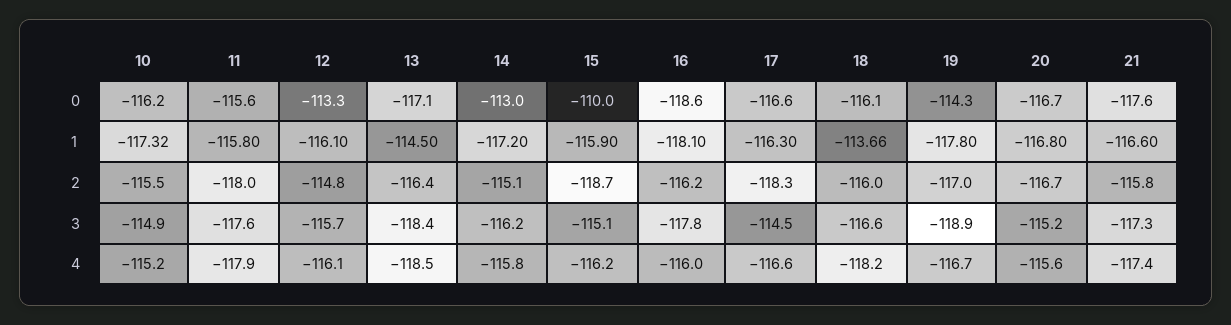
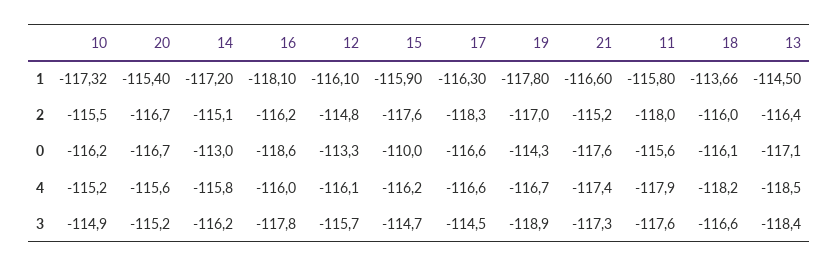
20, 1: -116.8 -> -115.4
15, 2: -118.7 -> -117.6
21, 2: -115.8 -> -115.2
15, 3: -115.1 -> -114.7

